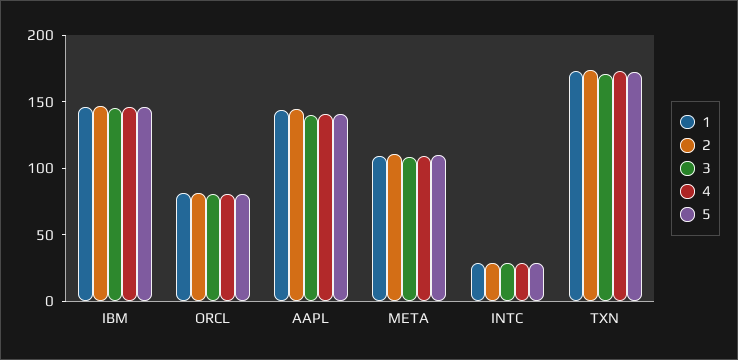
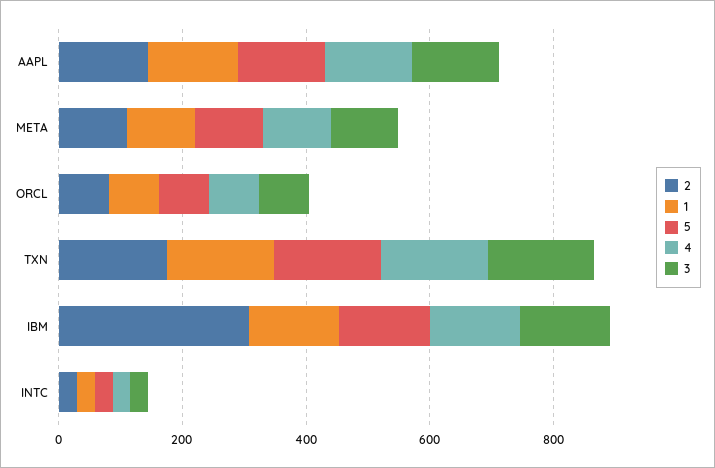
2, IBM: 150 -> 300

